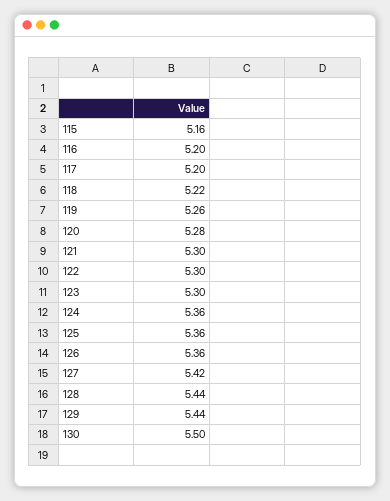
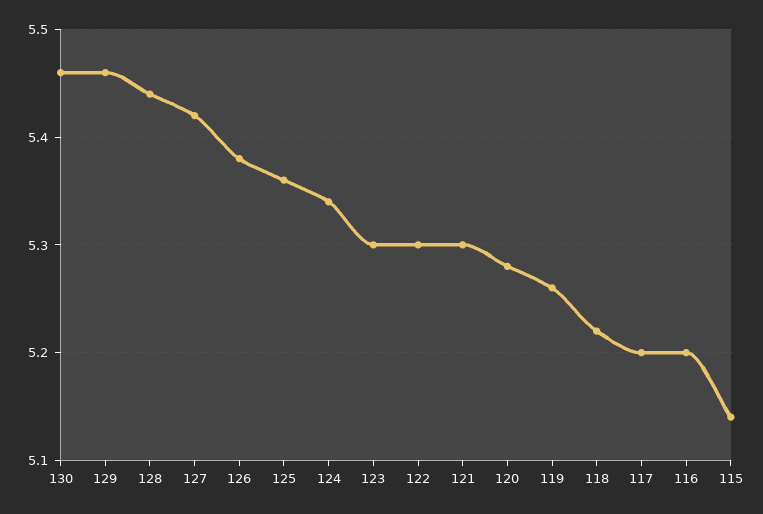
115: 5.16 -> 5.14
124: 5.36 -> 5.34
126: 5.36 -> 5.38
129: 5.44 -> 5.46
130: 5.5 -> 5.46

